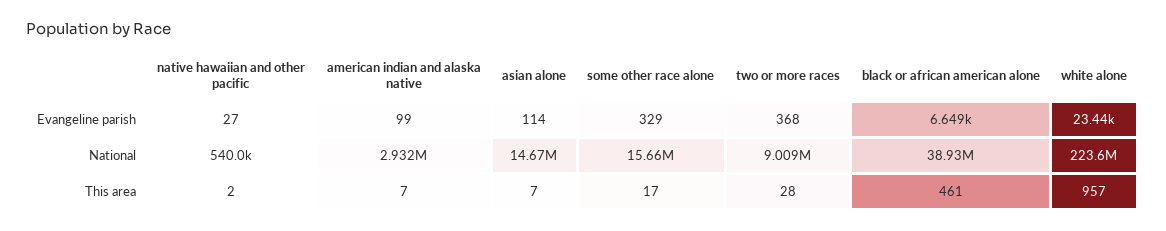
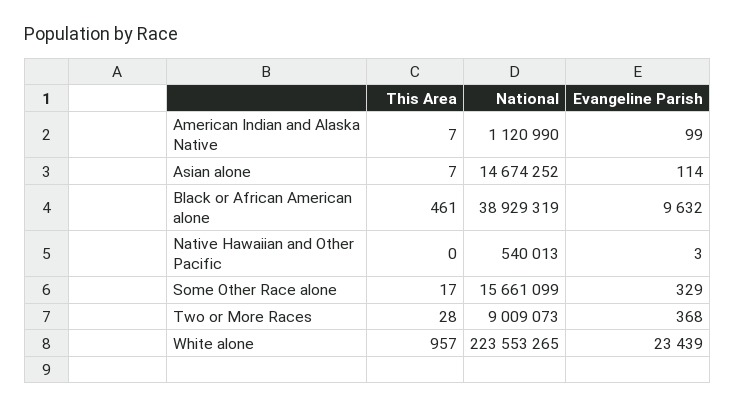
native hawaiian and other pacific, Evangeline parish: 27 -> 3
black or african american alone, Evangeline parish: 6649 -> 9632
american indian and alaska native, National: 2932000 -> 1120990
native hawaiian and other pacific, This area: 2 -> 0

